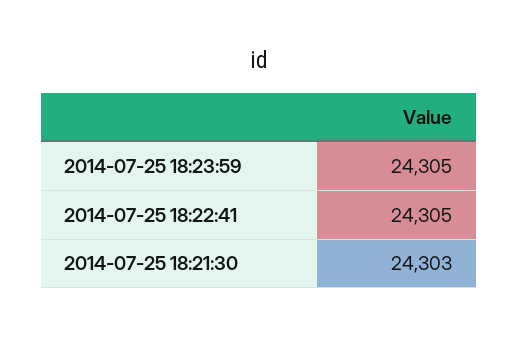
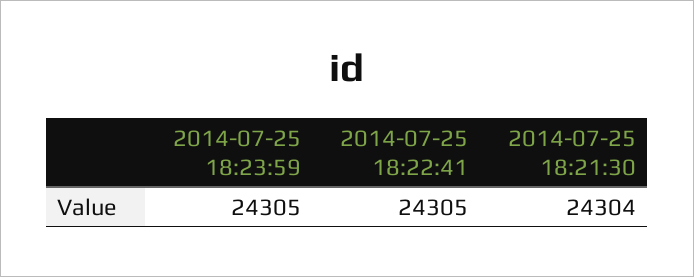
2014-07-25 18:21:30: 24303 -> 24304

